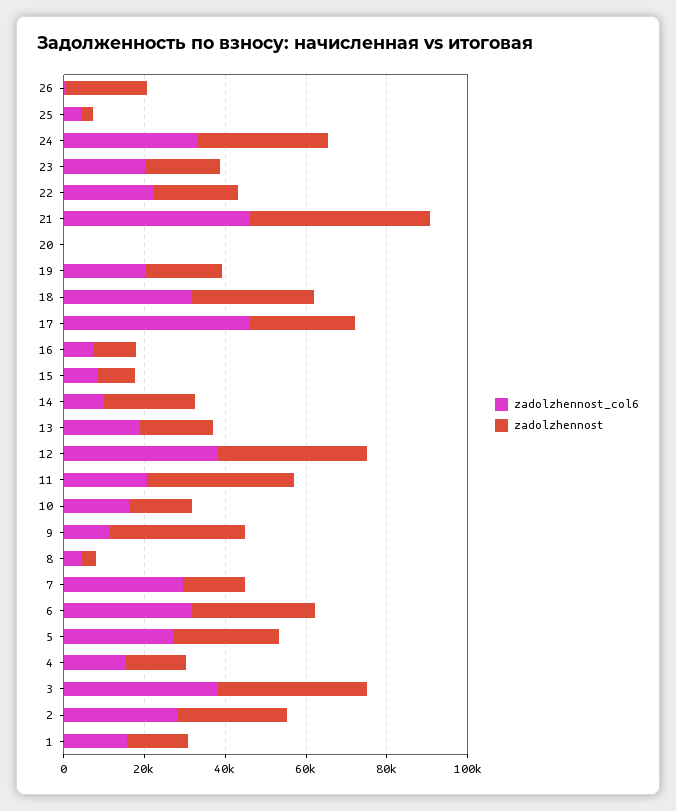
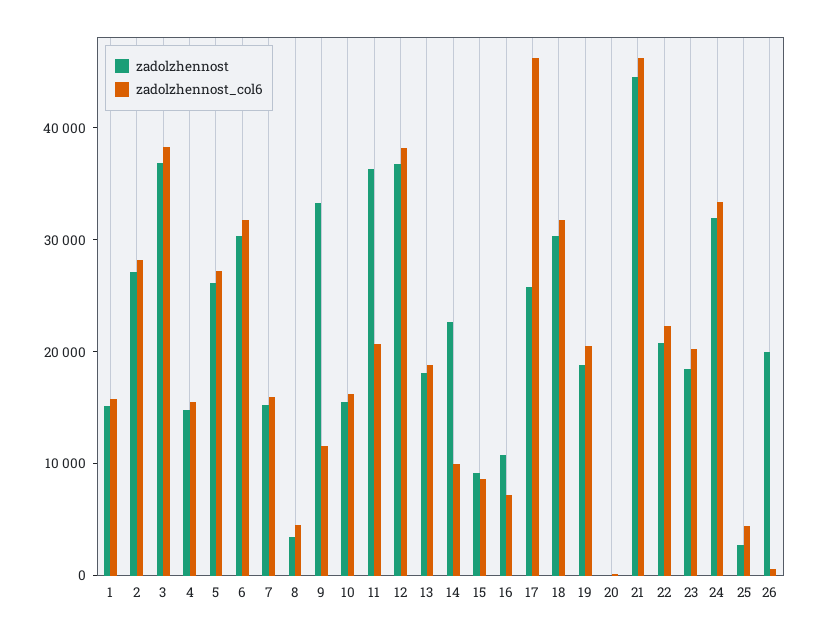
zadolzhennost_col6, 7: 30000 -> 16000

